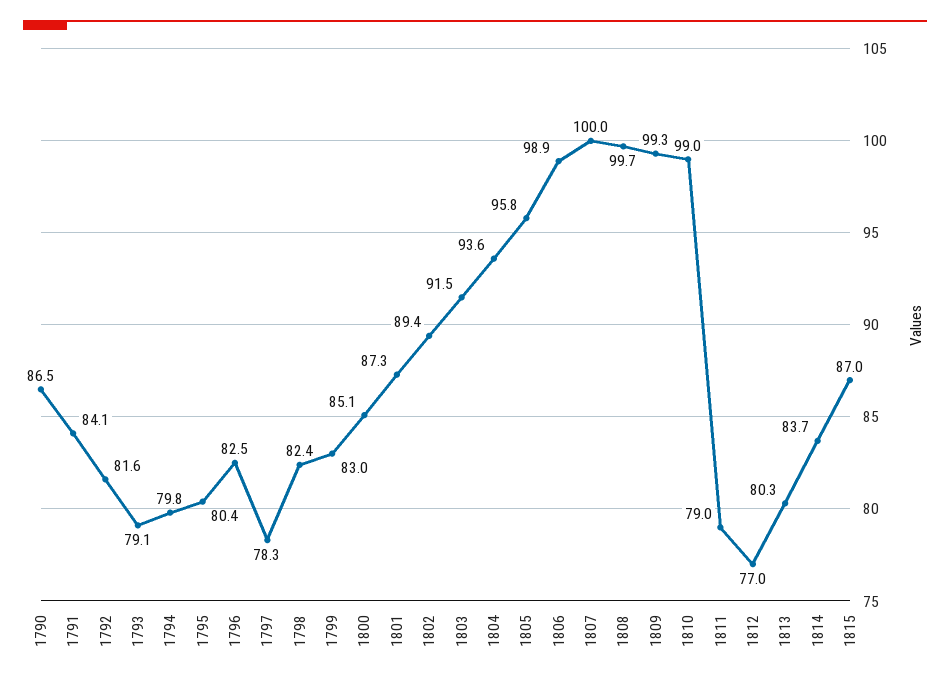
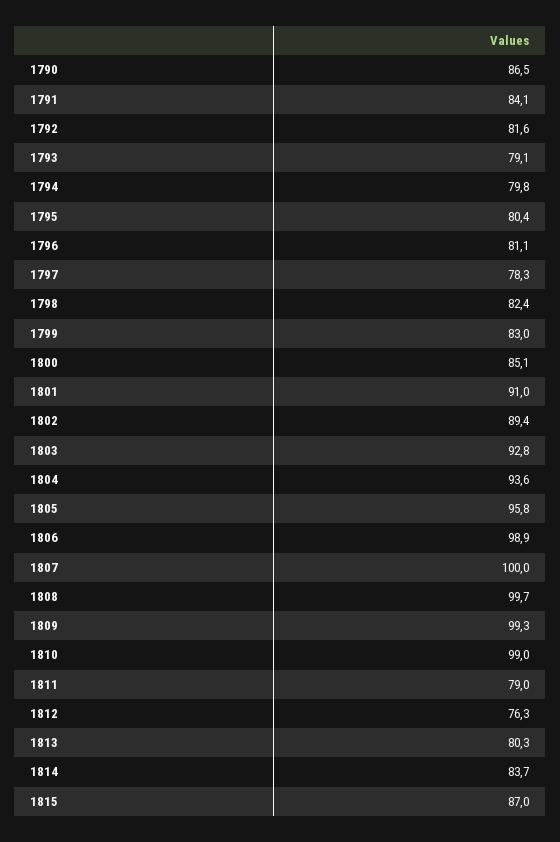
1796: 82.5 -> 81.1
1801: 87.3 -> 91
1803: 91.5 -> 92.8
1812: 77 -> 76.3

